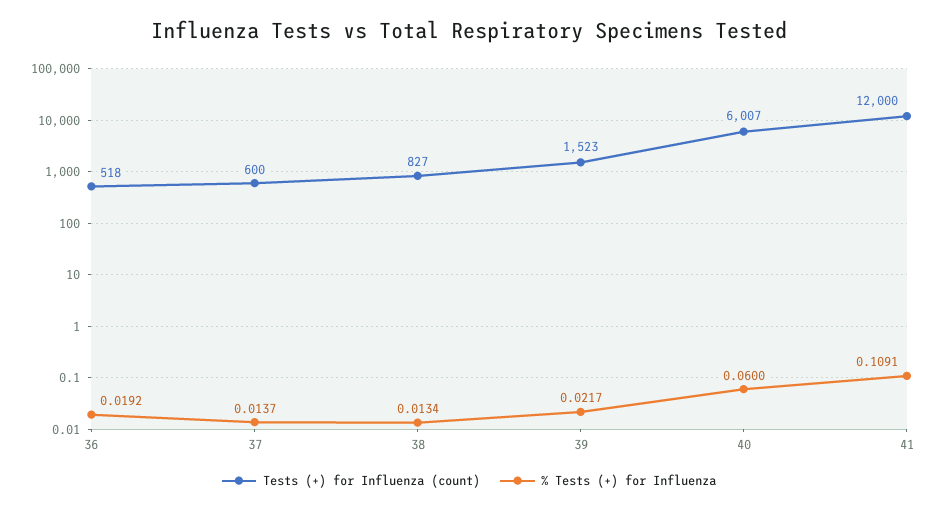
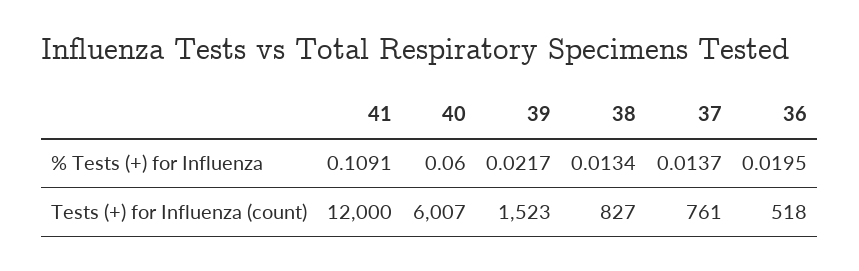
% Tests (+) for Influenza, 36: 0.0192 -> 0.0195
Tests (+) for Influenza (count), 37: 600 -> 761

